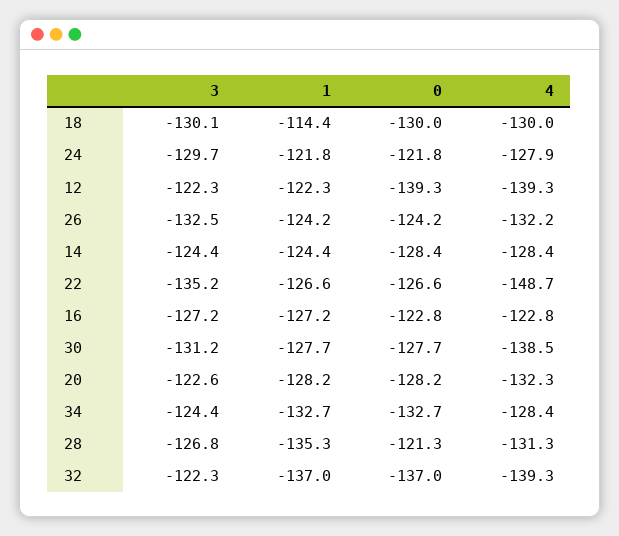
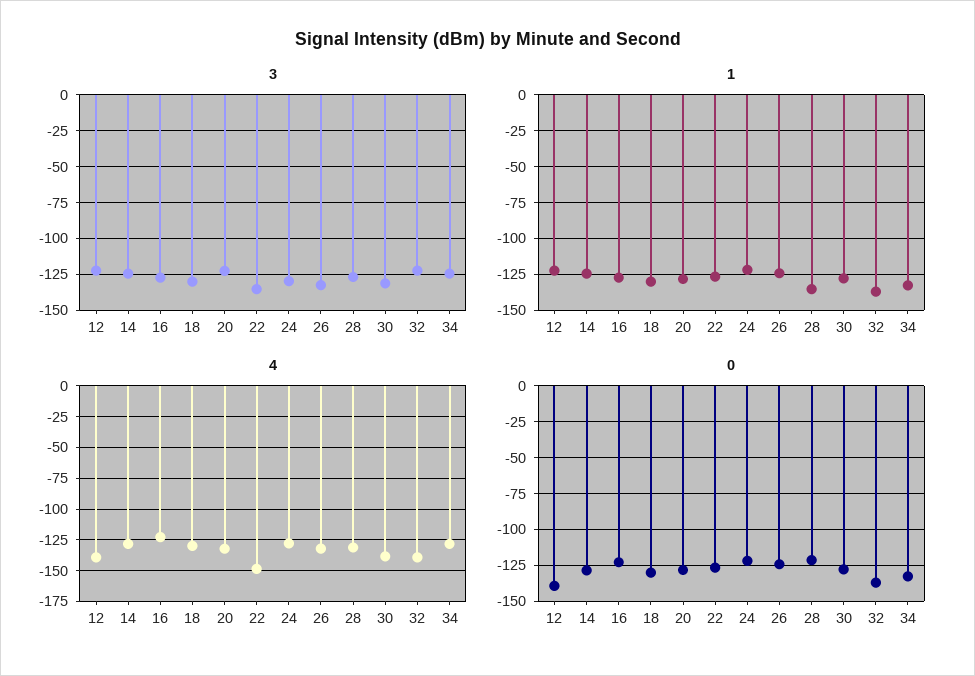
1, 18: -114.4 -> -130

